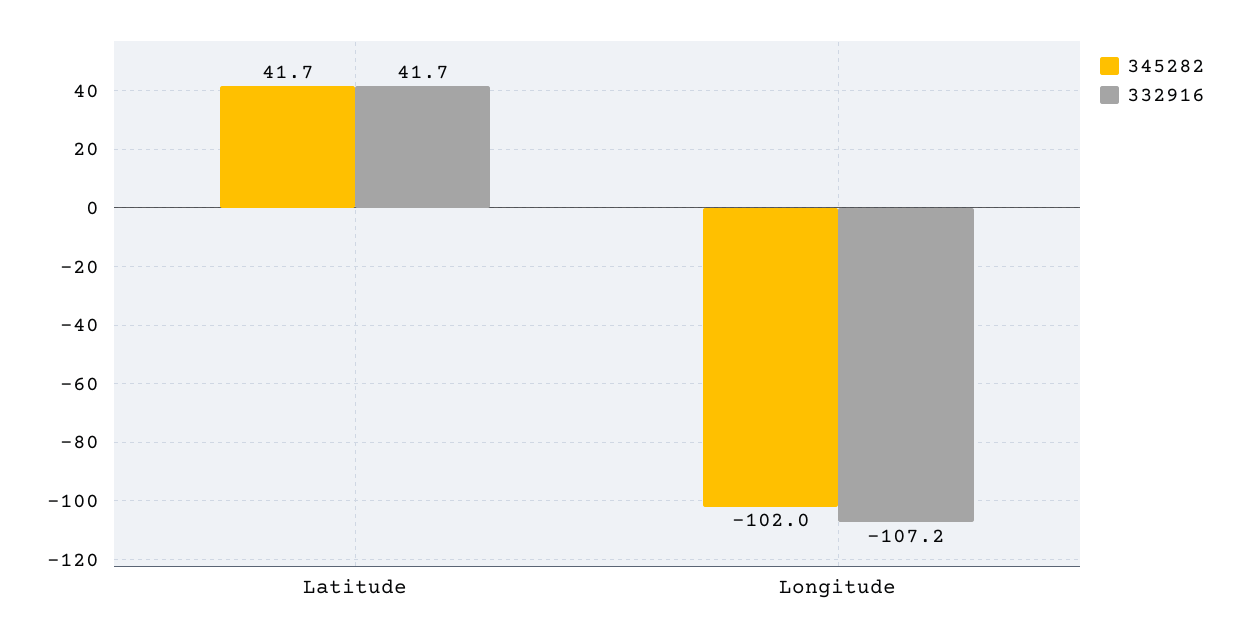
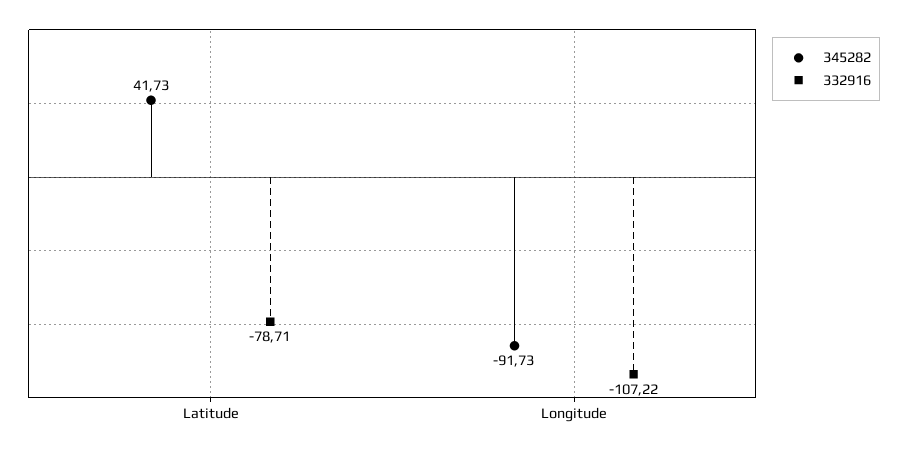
332916, Latitude: 41.7 -> -78.71
345282, Longitude: -102 -> -91.73

